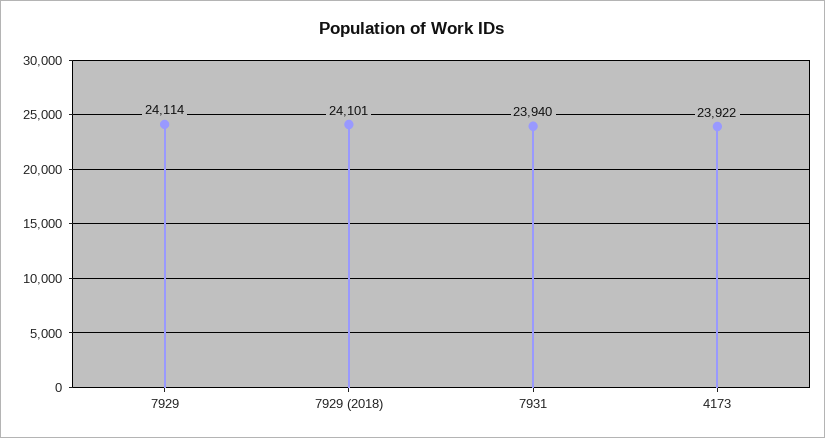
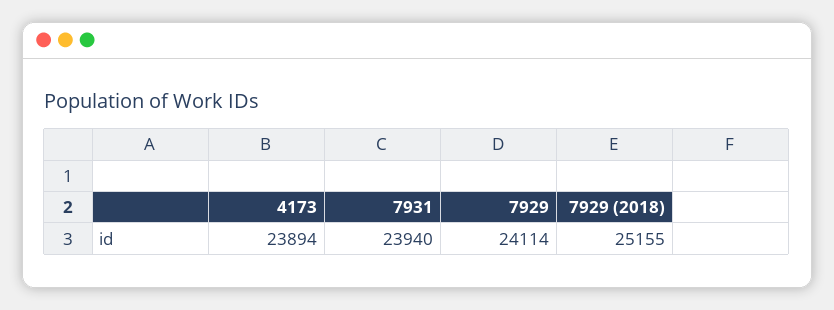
7929 (2018): 24101 -> 25155
4173: 23922 -> 23894

